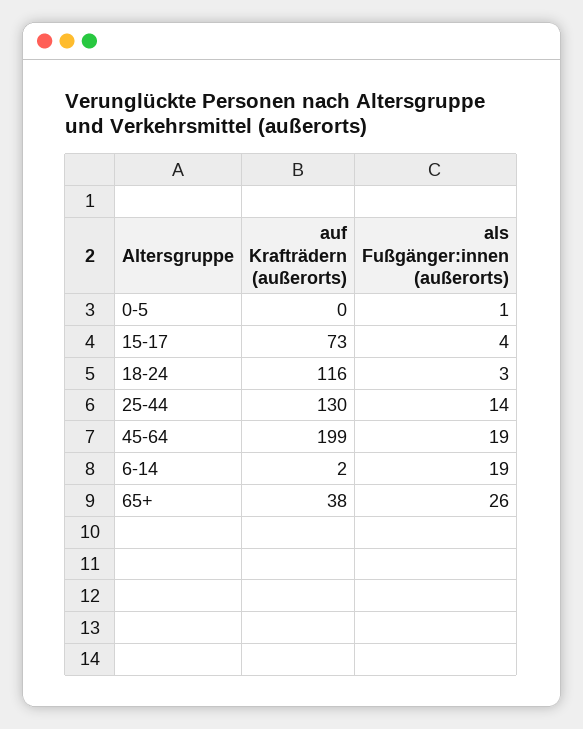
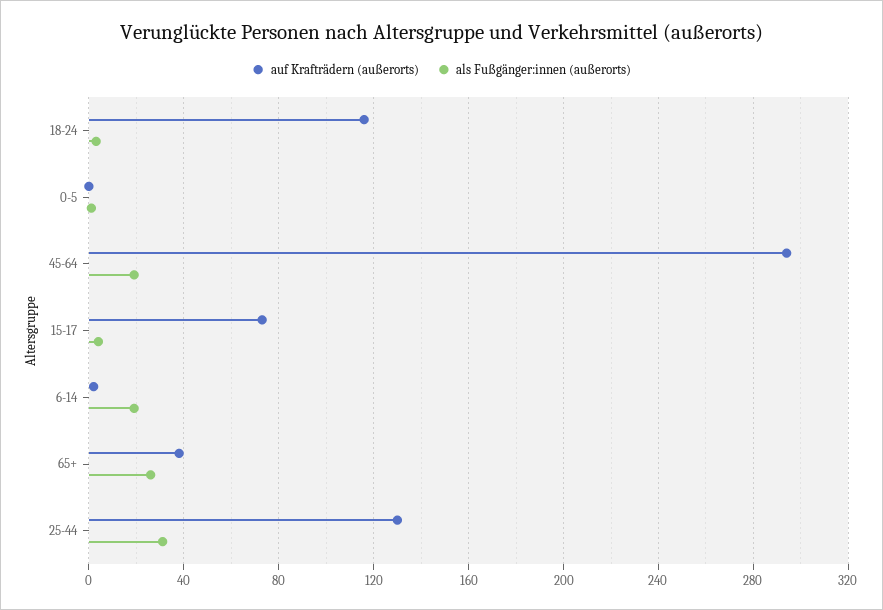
als Fußgänger:innen (außerorts), 25-44: 14 -> 30
auf Krafträdern (außerorts), 45-64: 199 -> 295

